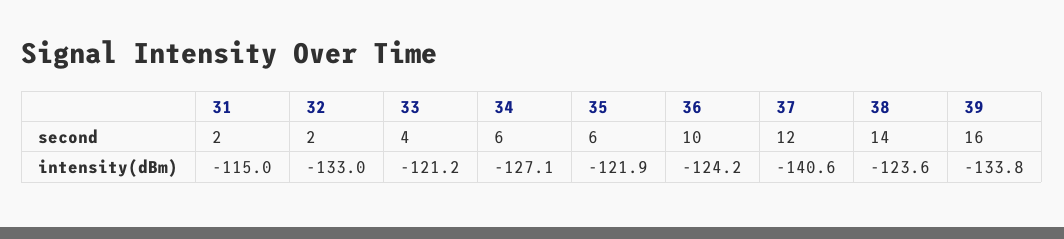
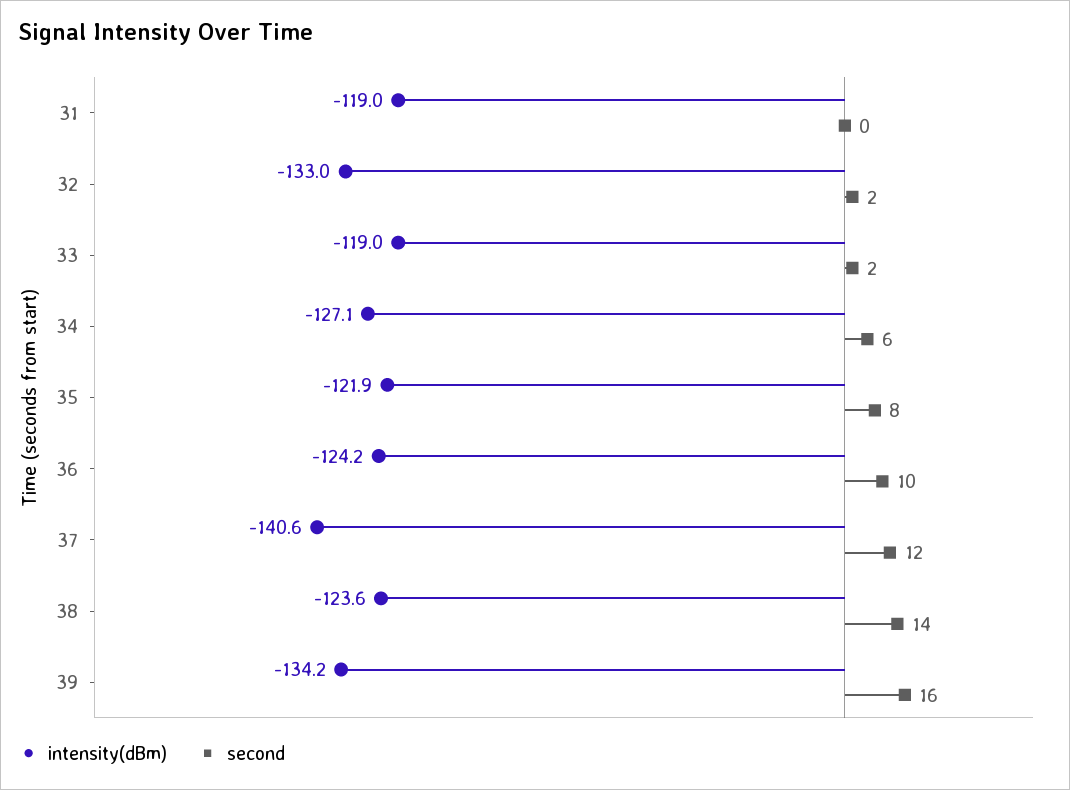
second, 31: 2 -> 0
second, 33: 4 -> 2
second, 35: 6 -> 8
intensity(dBm), 31: -115 -> -119
intensity(dBm), 33: -121.2 -> -119
intensity(dBm), 39: -133.8 -> -134.2

